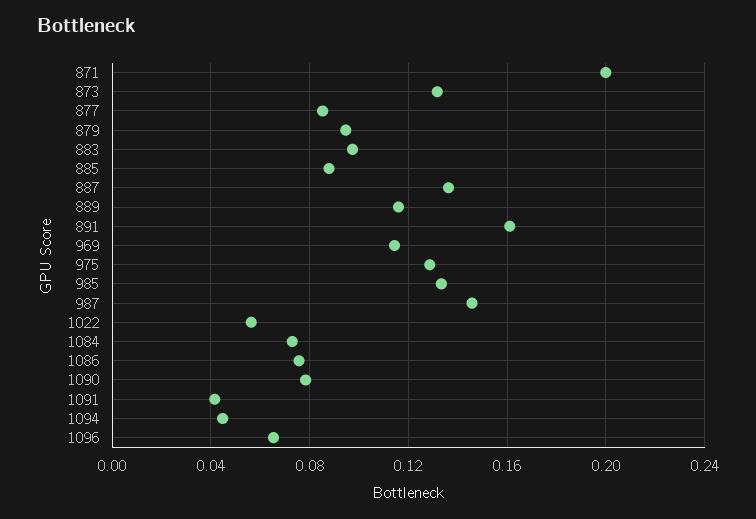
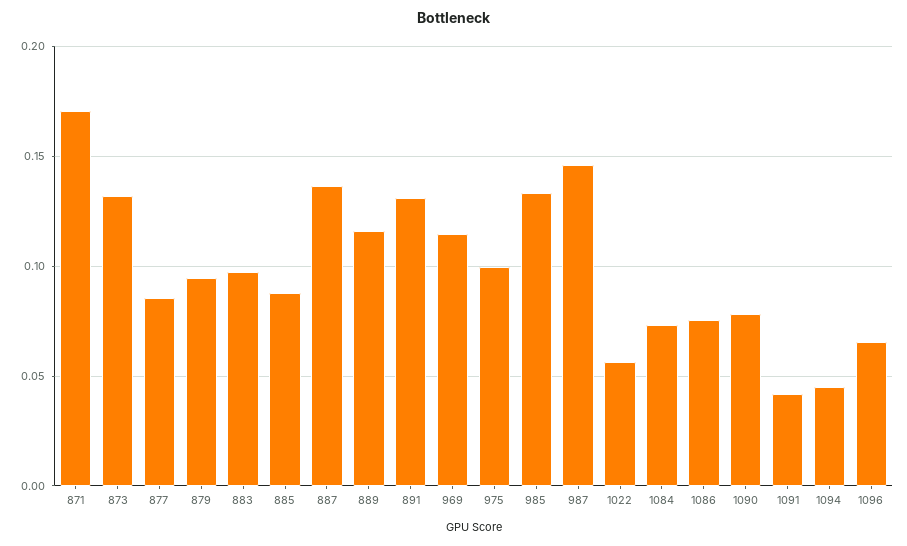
871: 0.2 -> 0.17
891: 0.16 -> 0.13
975: 0.13 -> 0.1

